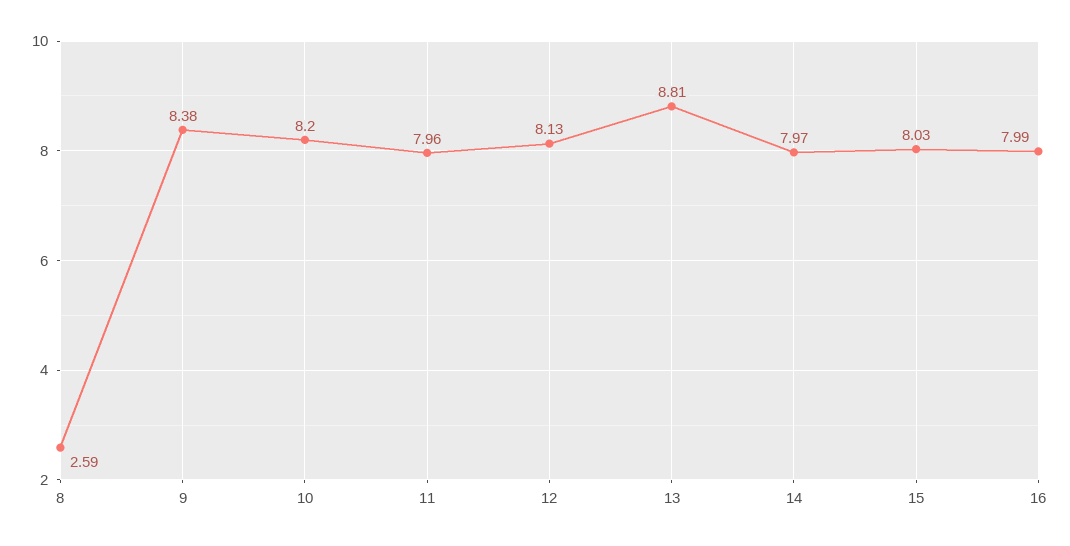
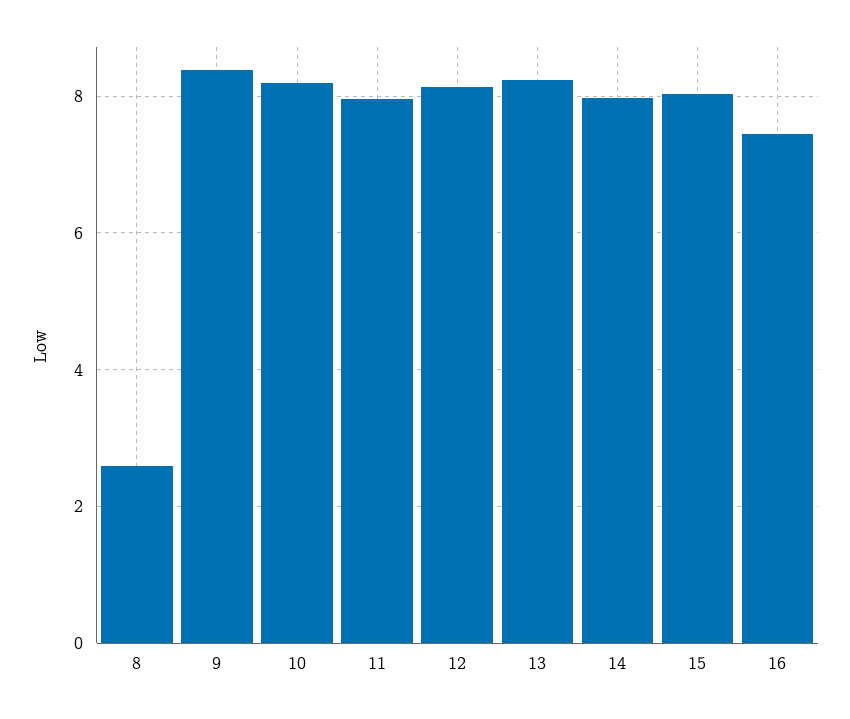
13: 8.81 -> 8.2
16: 7.99 -> 7.4

